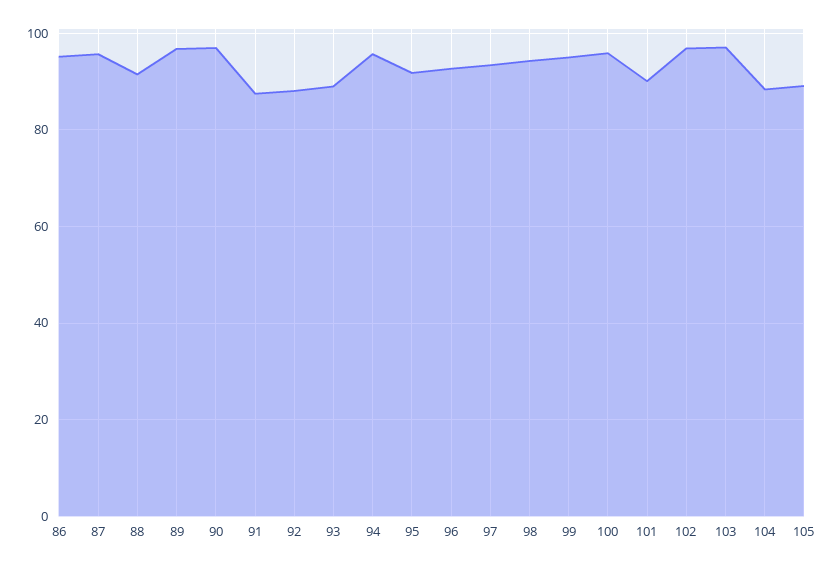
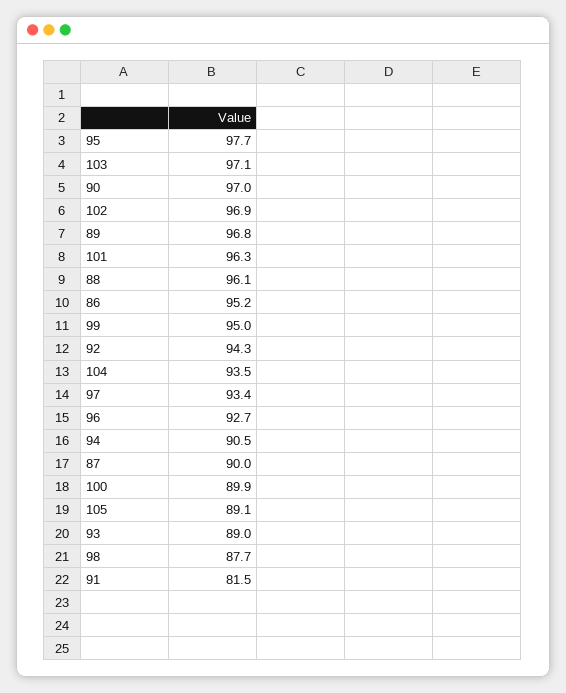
87: 96 -> 90
88: 92 -> 96.1
91: 88 -> 81.5
92: 88 -> 94.3
94: 96 -> 90.5
95: 92 -> 97.7
98: 94 -> 87.7
100: 96 -> 89.9
101: 90 -> 96.3
104: 88 -> 93.5

